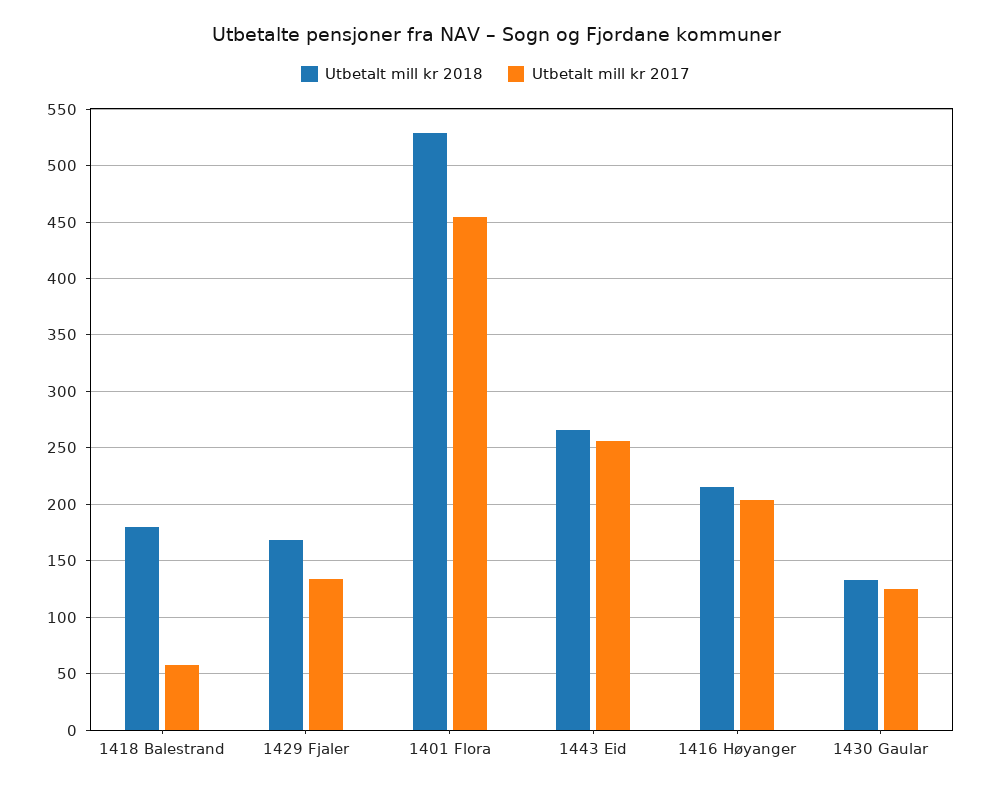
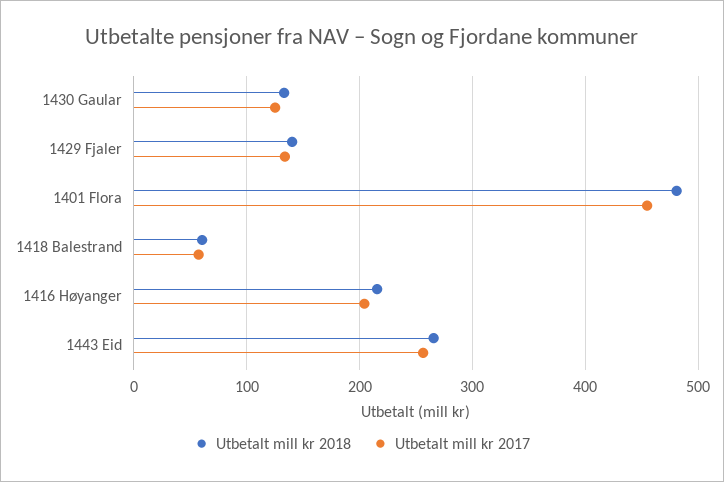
Utbetalt mill kr 2018, 1418 Balestrand: 180 -> 60
Utbetalt mill kr 2018, 1429 Fjaler: 170 -> 140
Utbetalt mill kr 2018, 1401 Flora: 530 -> 480

